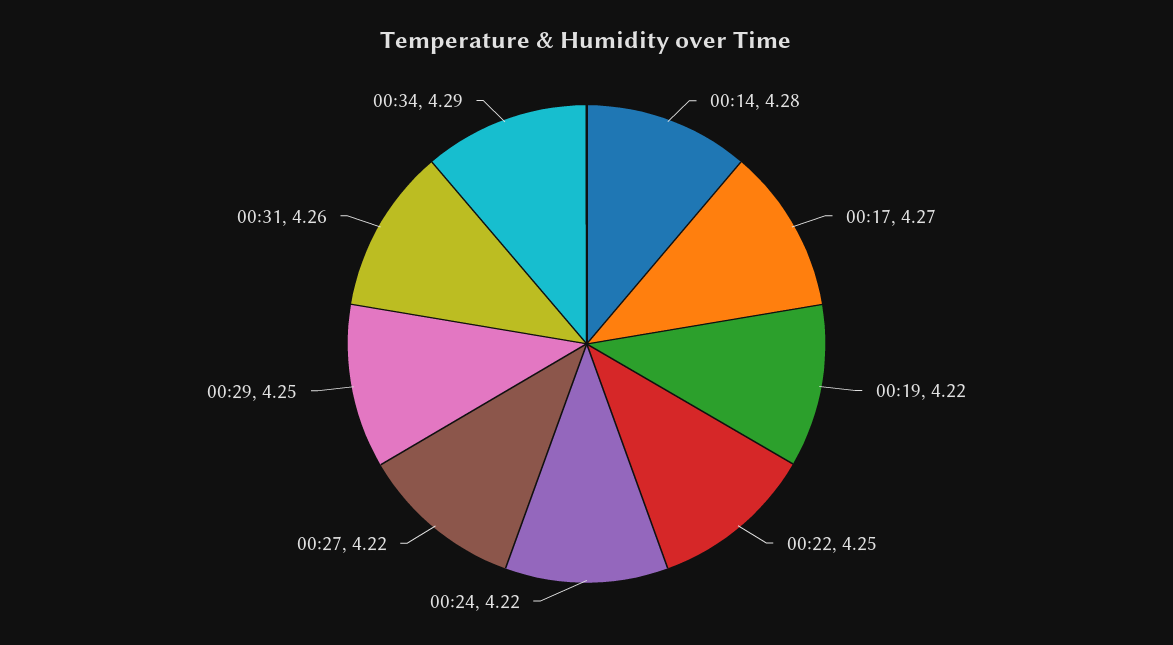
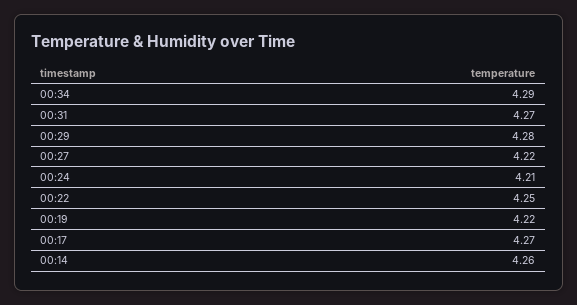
00:14: 4.28 -> 4.26
00:24: 4.22 -> 4.21
00:29: 4.25 -> 4.28
00:31: 4.26 -> 4.27

